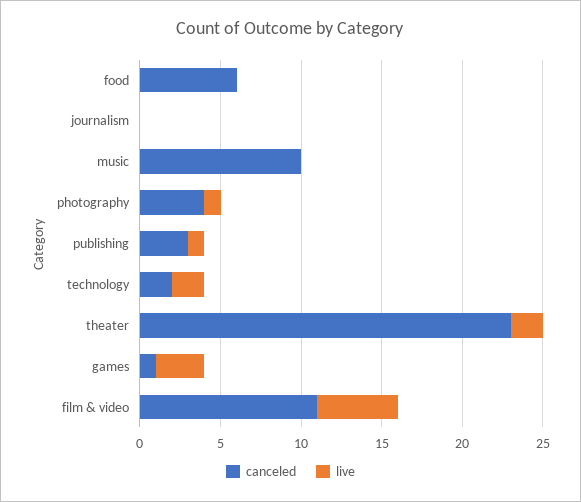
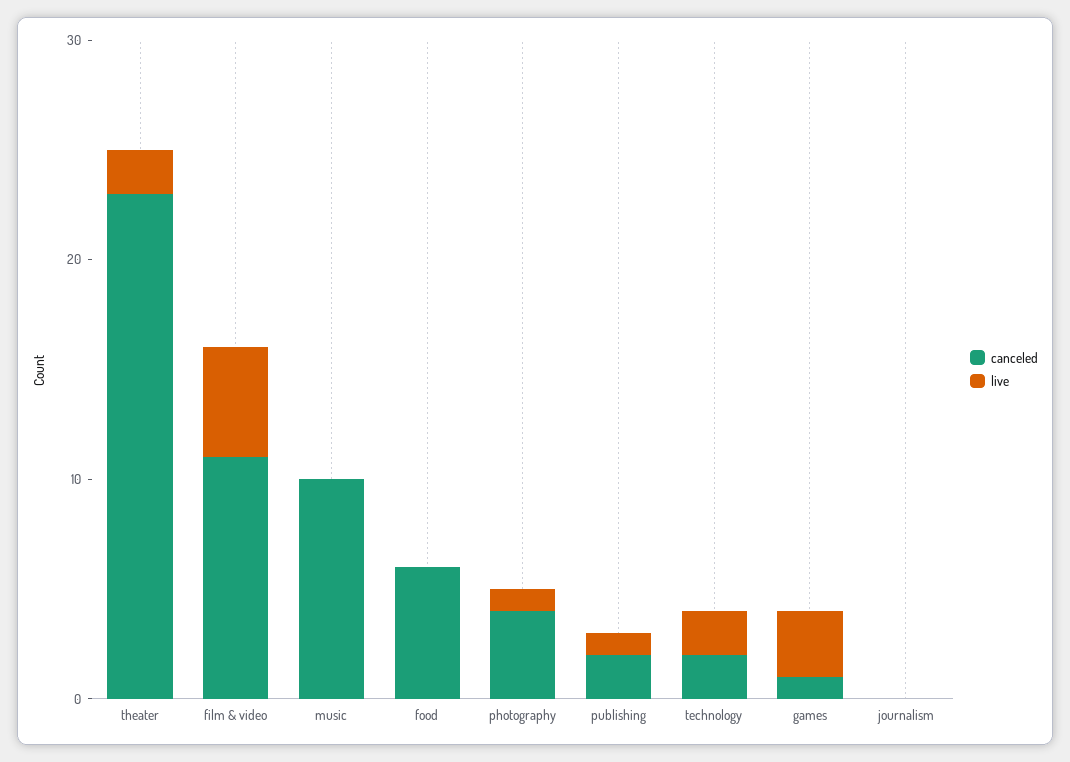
canceled, publishing: 3 -> 2

